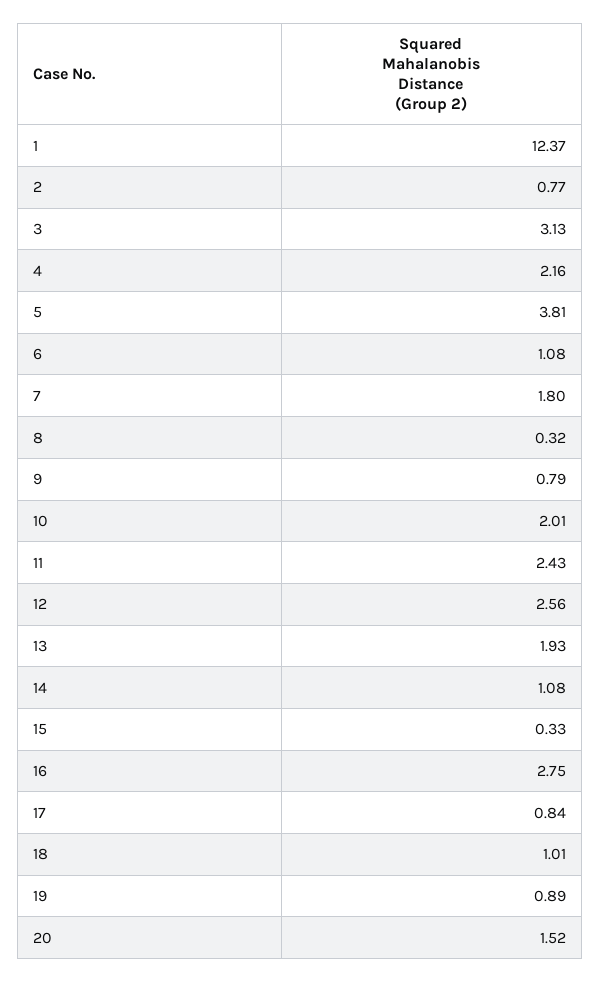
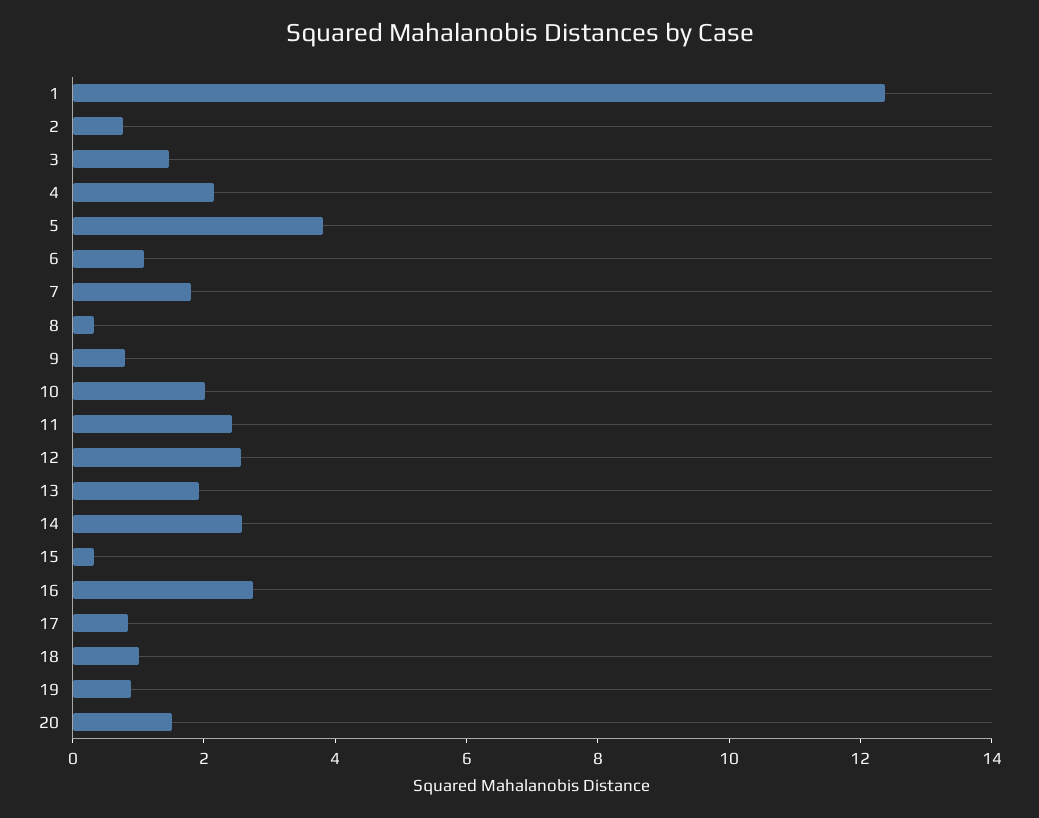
3: 3.13 -> 1.5
14: 1.08 -> 2.5

